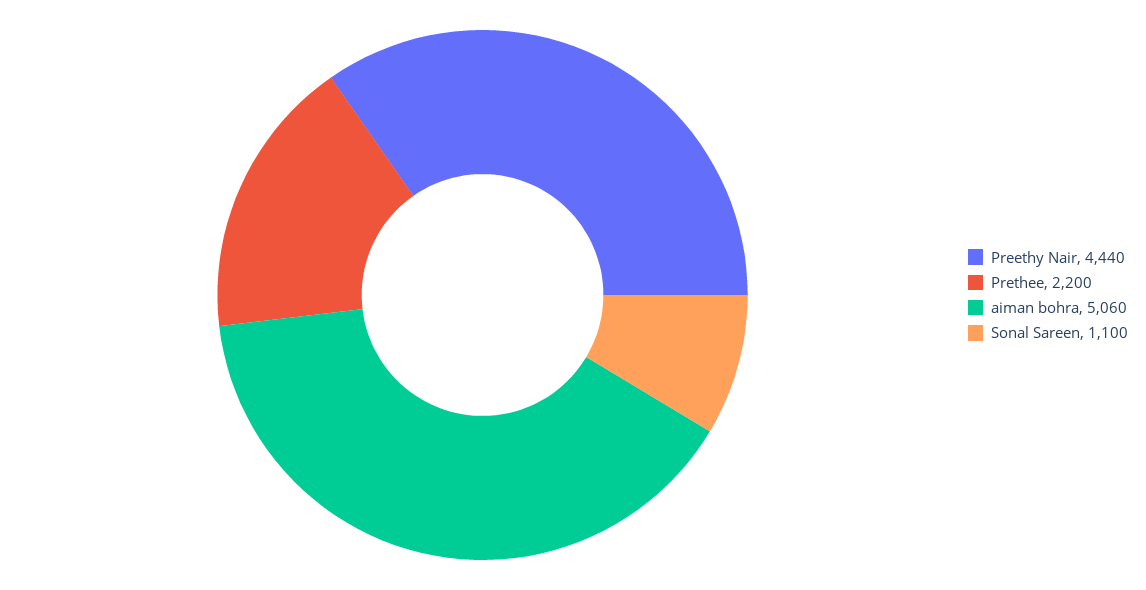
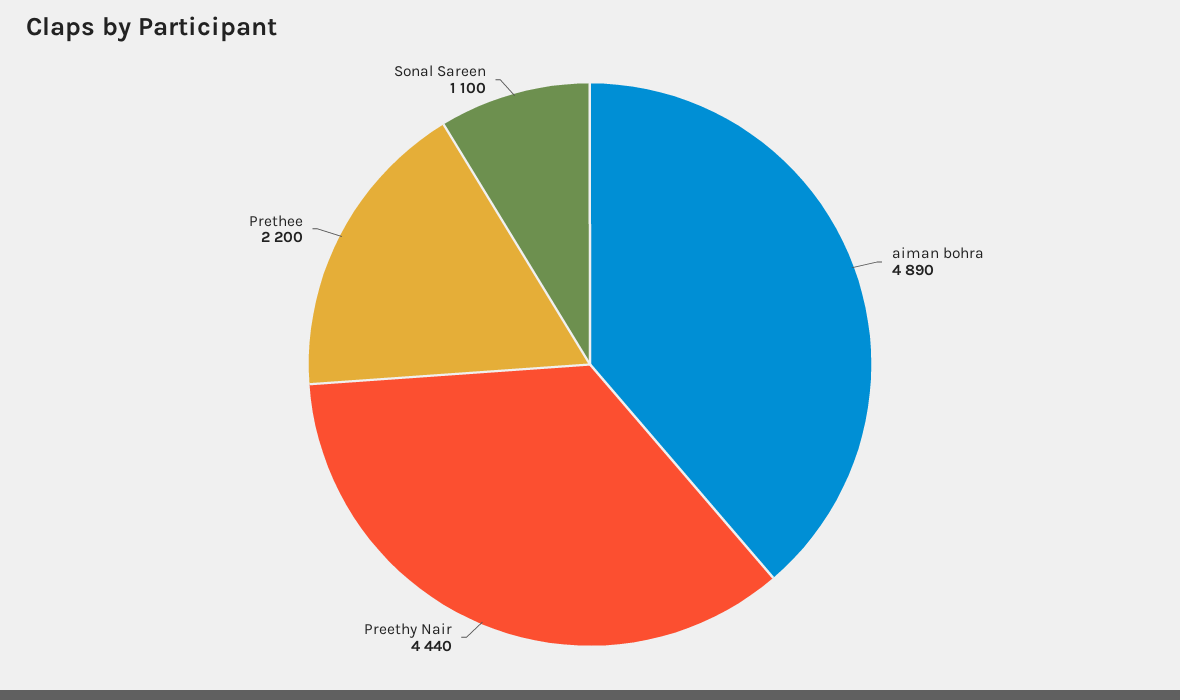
aiman bohra: 5060 -> 4890

